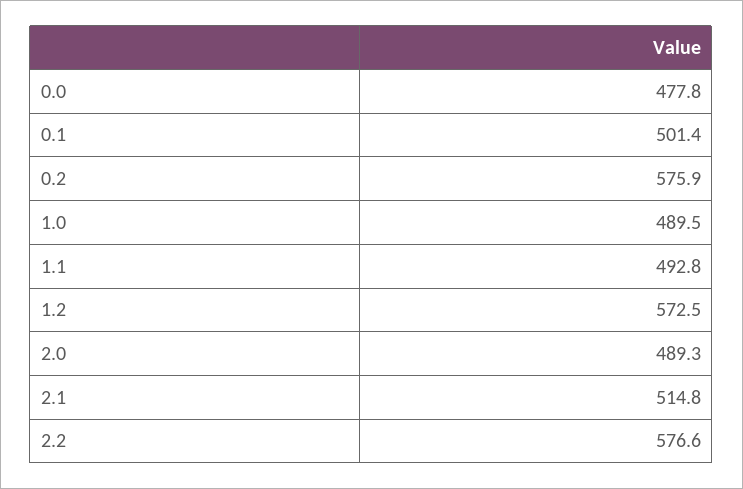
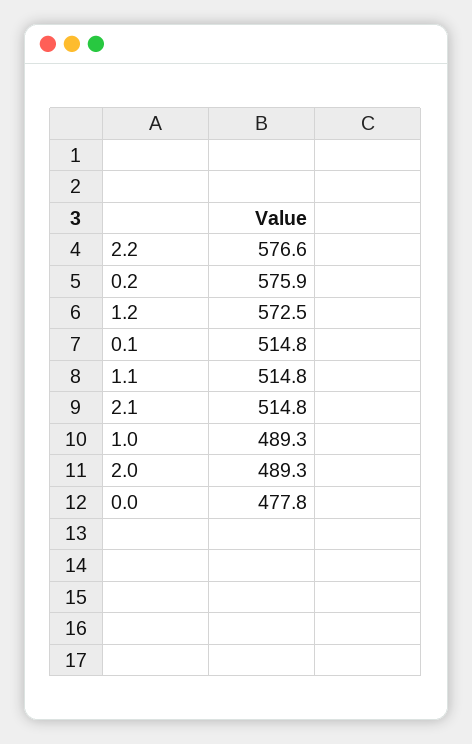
0.1: 501.4 -> 514.8
1.0: 489.5 -> 489.3
1.1: 492.8 -> 514.8

